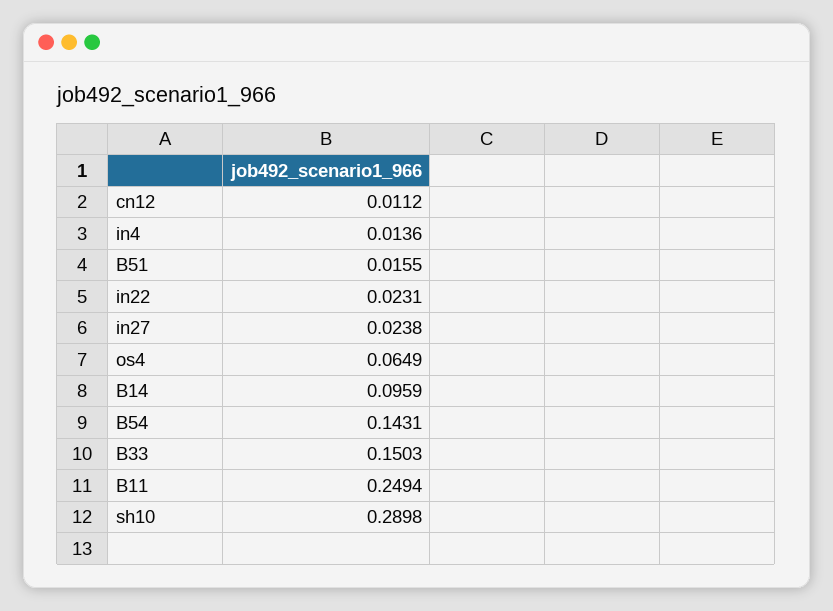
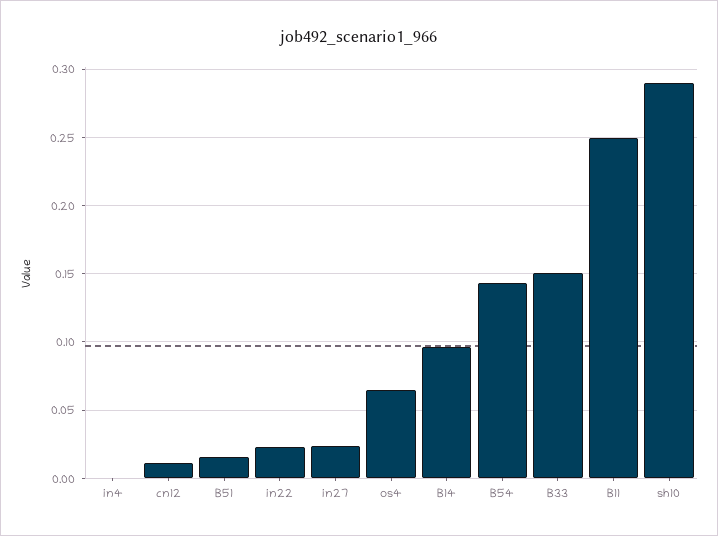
in4: 0.0136 -> 0

